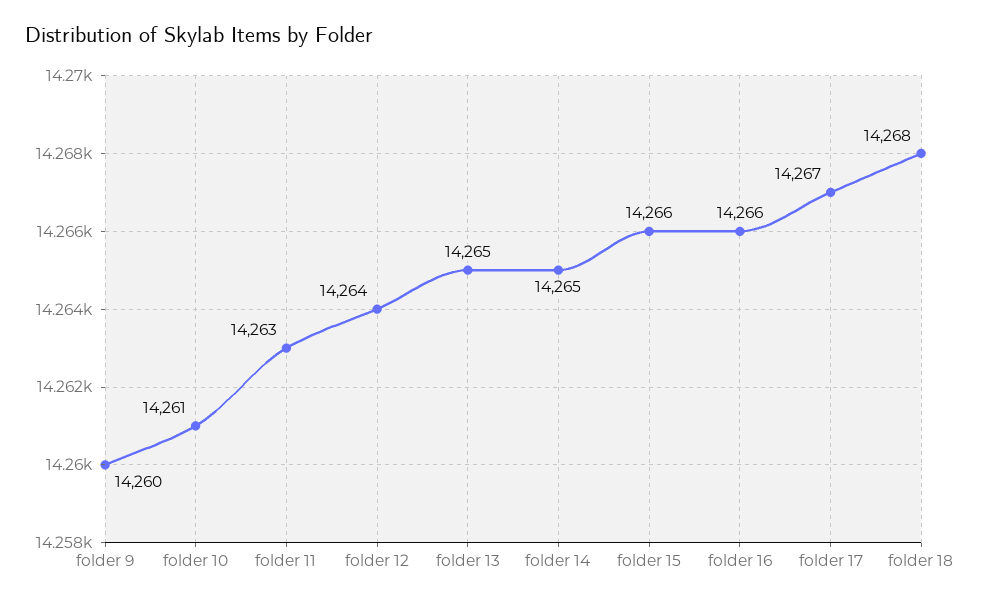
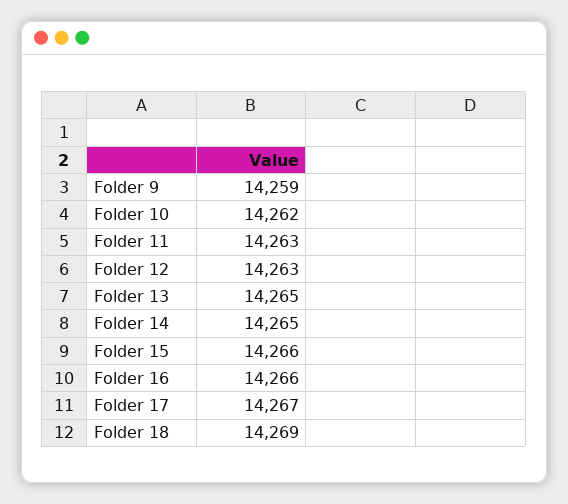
folder 9: 14260 -> 14259
folder 10: 14261 -> 14262
folder 12: 14264 -> 14263
folder 18: 14268 -> 14269

